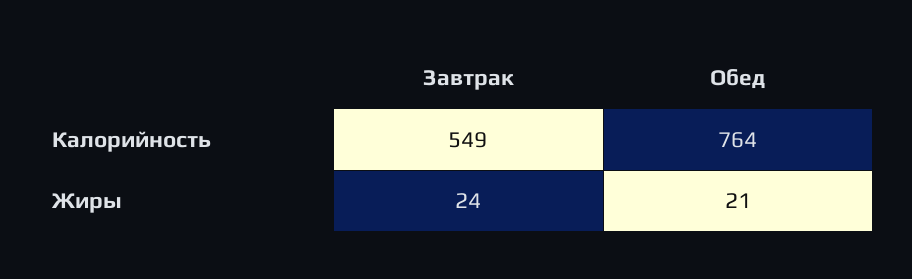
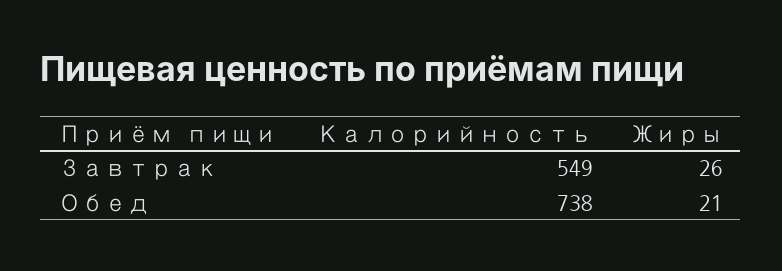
Обед, Калорийность: 764 -> 738
Завтрак, Жиры: 24 -> 26

